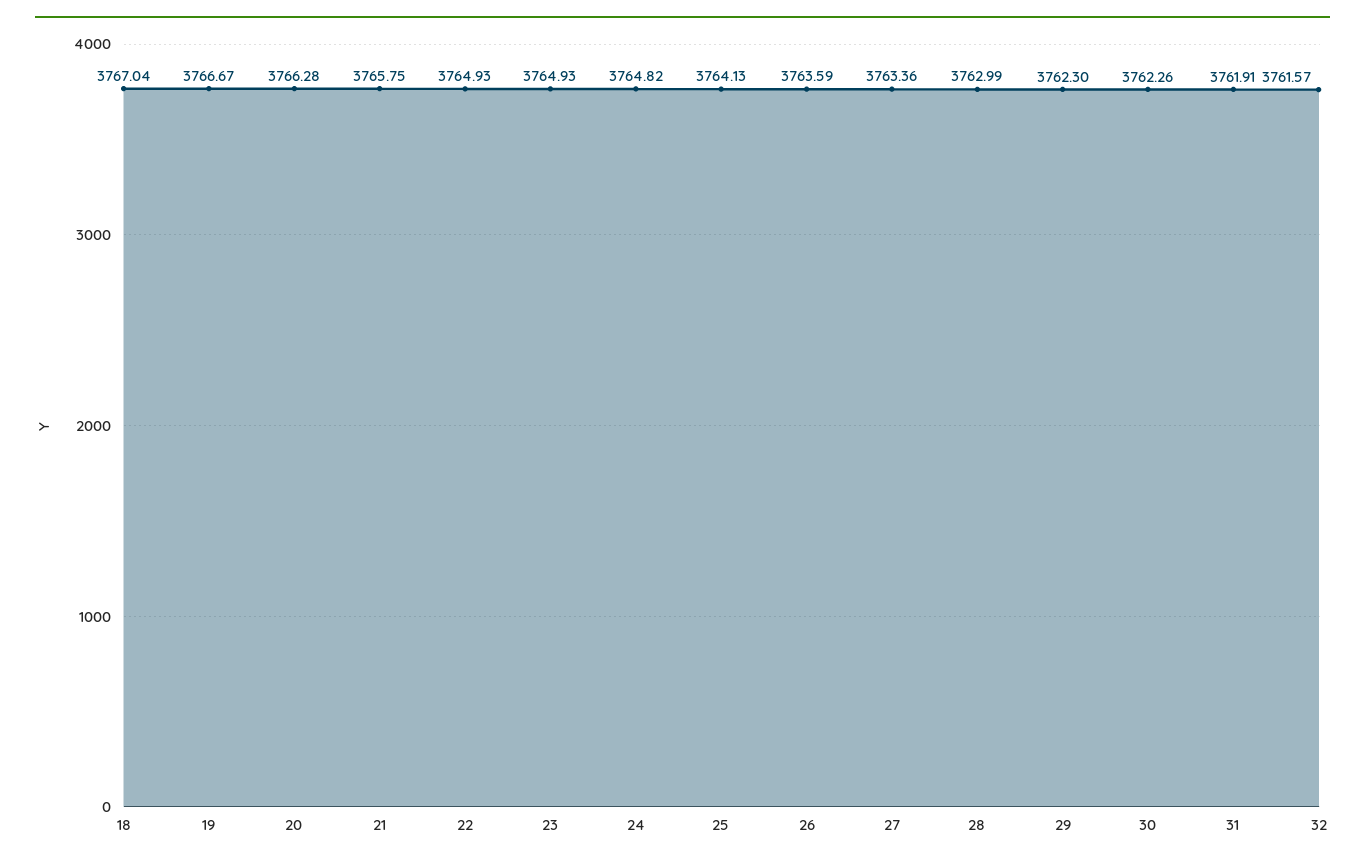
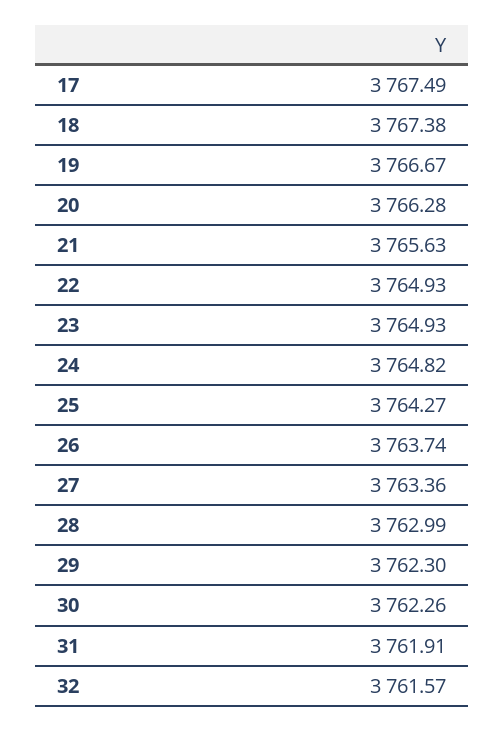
18: 3767.04 -> 3767.38
21: 3765.75 -> 3765.63
25: 3764.13 -> 3764.27
26: 3763.59 -> 3763.74
17: none -> 3767.49

